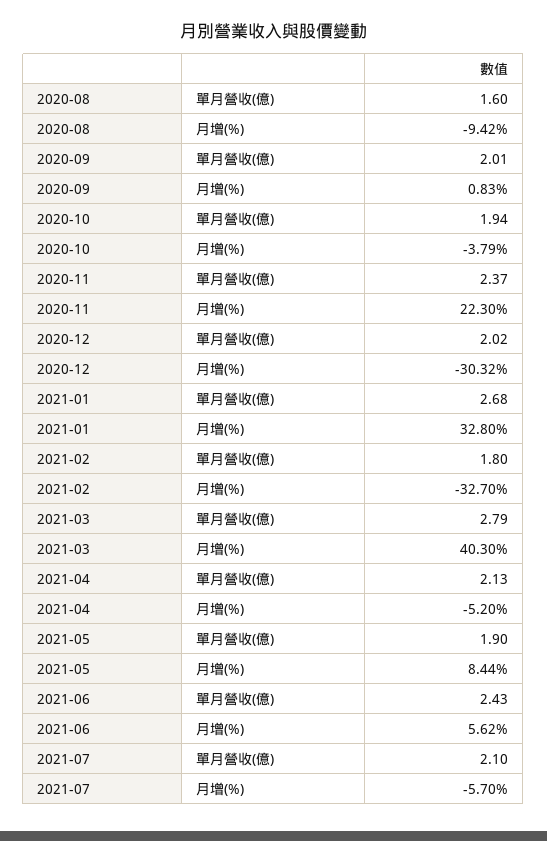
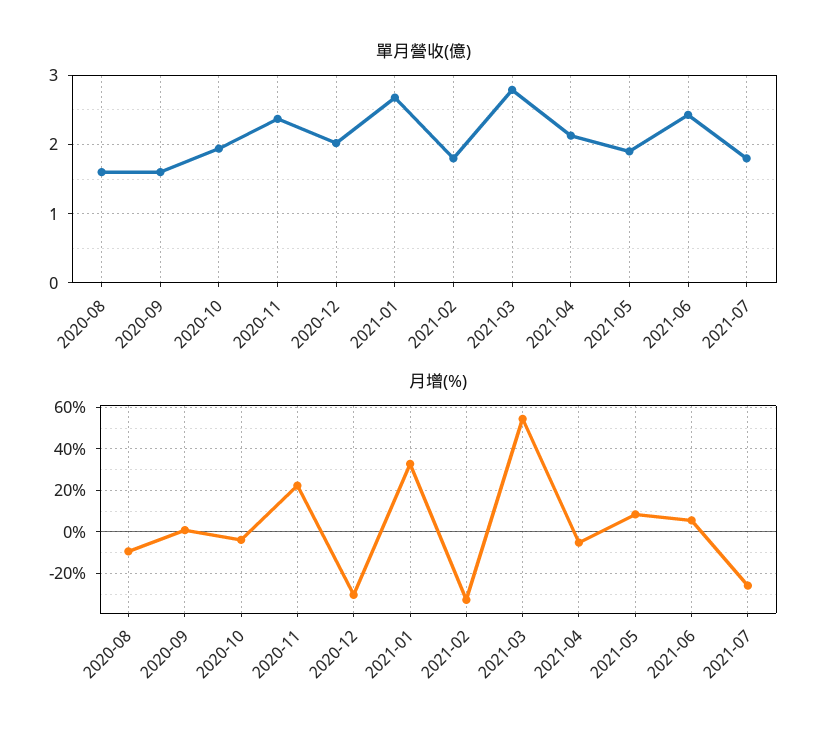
單月營收(億), 2020-09: 2.01 -> 1.6
月增(%), 2021-03: 40.3 -> 55
單月營收(億), 2021-07: 2.1 -> 1.8
月增(%), 2021-07: -5.7 -> -25

